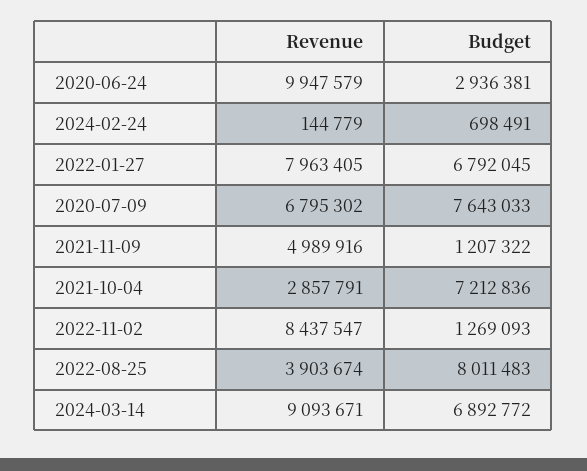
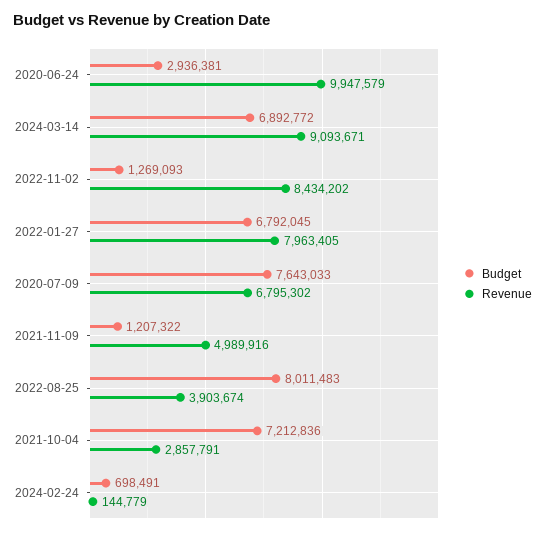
Revenue, 2022-11-02: 8437547 -> 8434202

